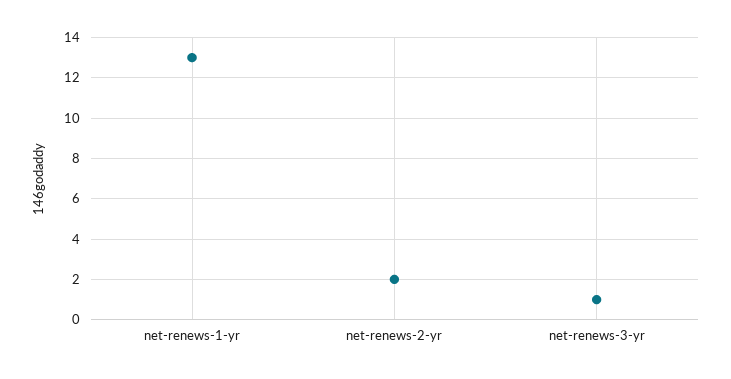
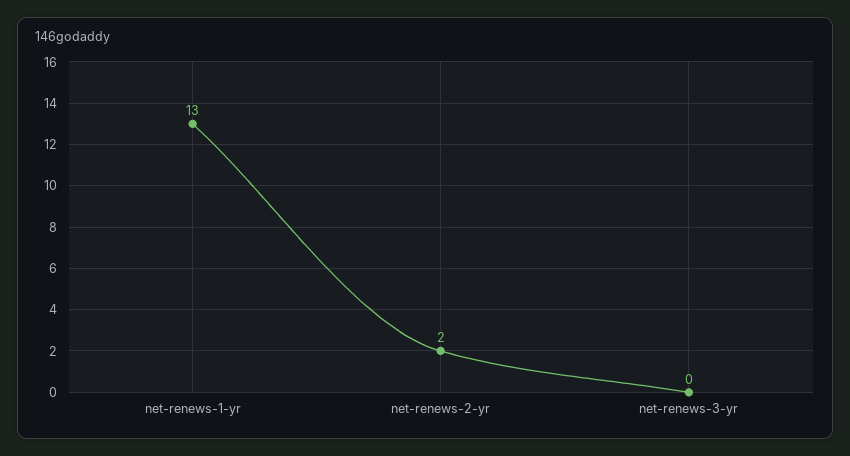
net-renews-3-yr: 1 -> 0

